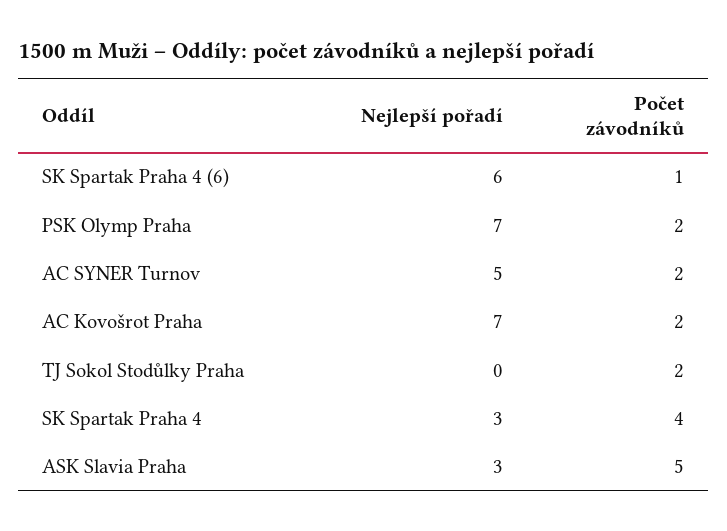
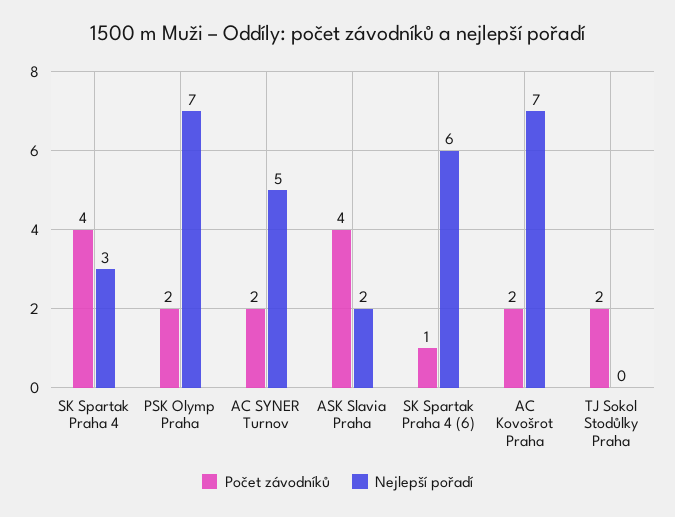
Nejlepší pořadí, ASK Slavia Praha: 3 -> 2
Počet závodníků, ASK Slavia Praha: 5 -> 4

